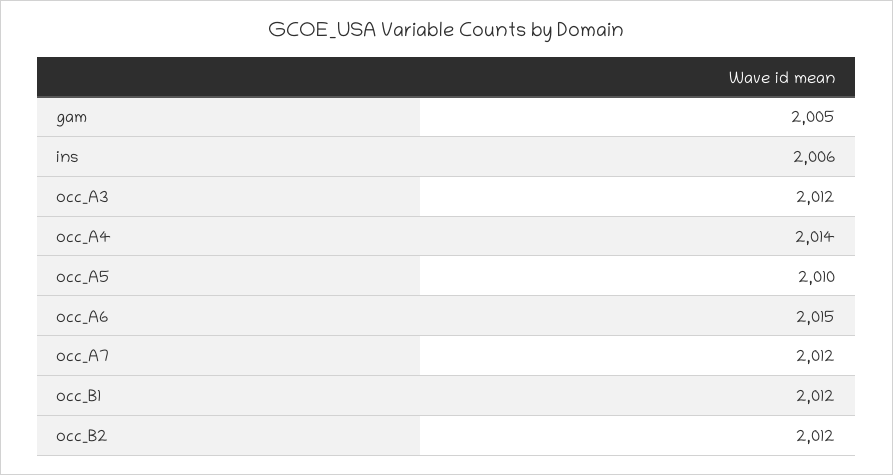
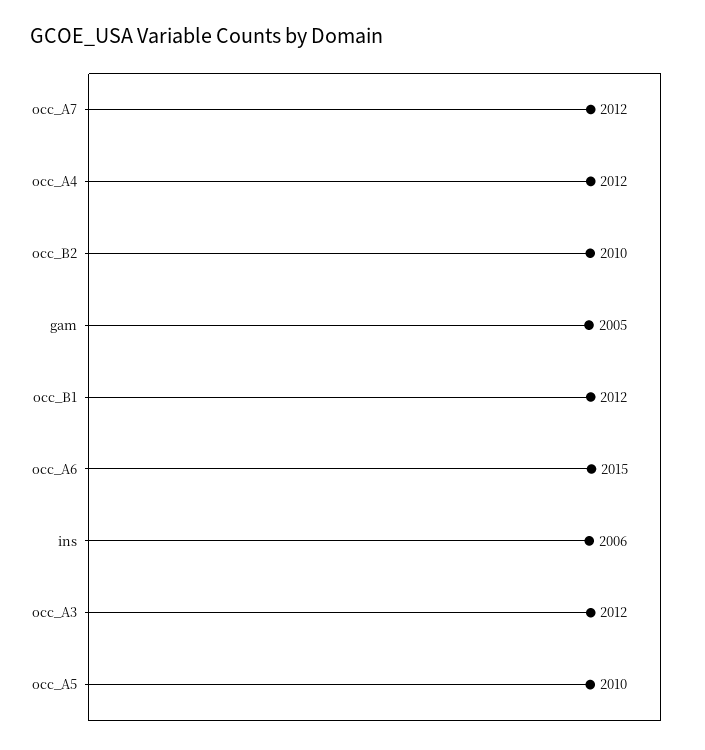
occ_A4: 2014 -> 2012
occ_B2: 2012 -> 2010

